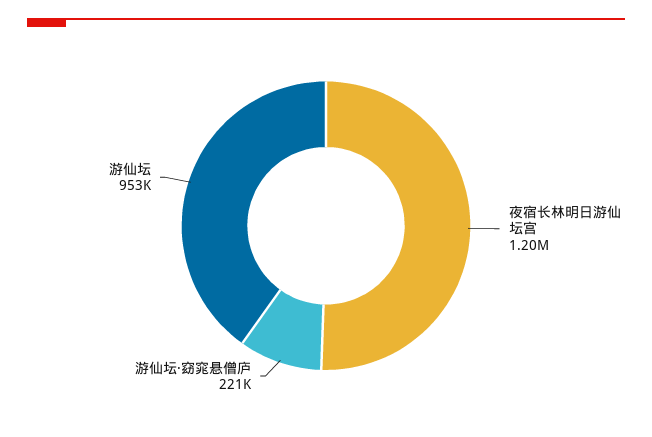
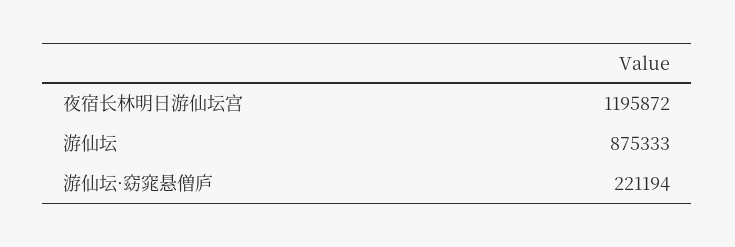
游仙坛: 953000 -> 875333

